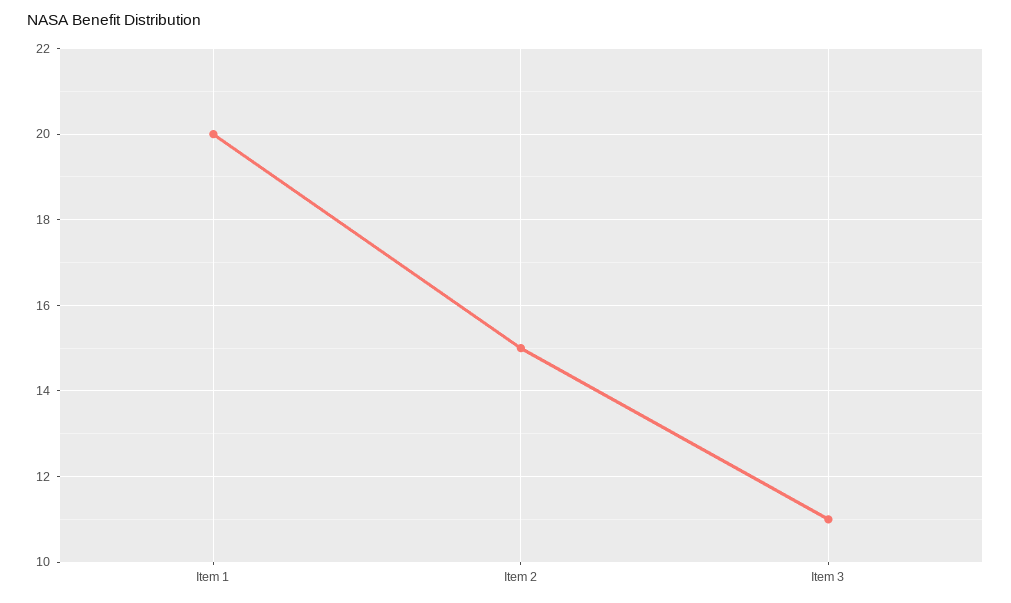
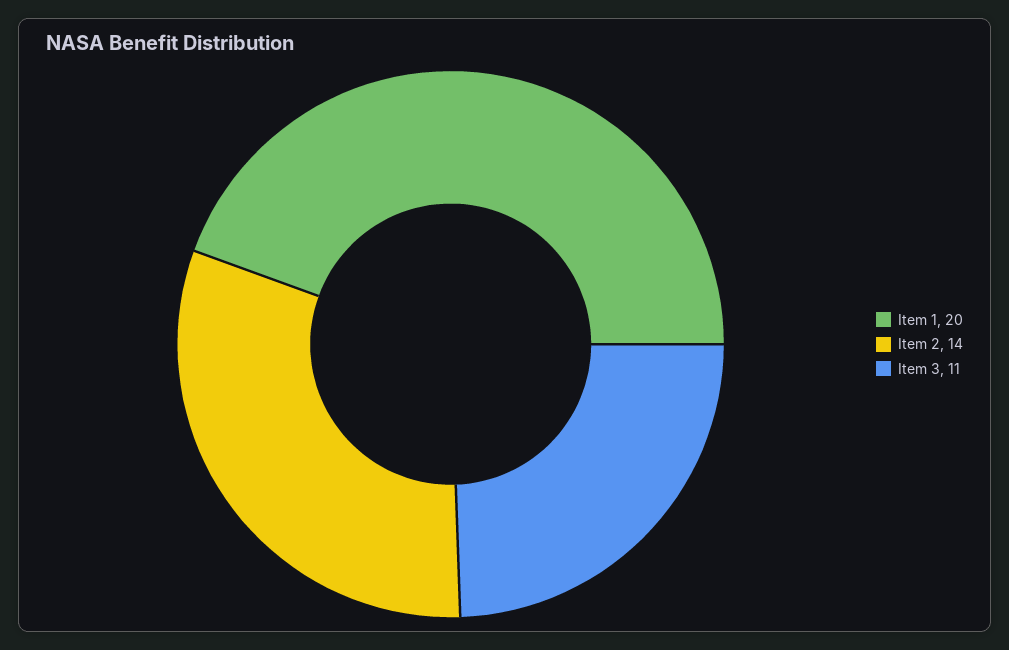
Item 2: 15 -> 14

